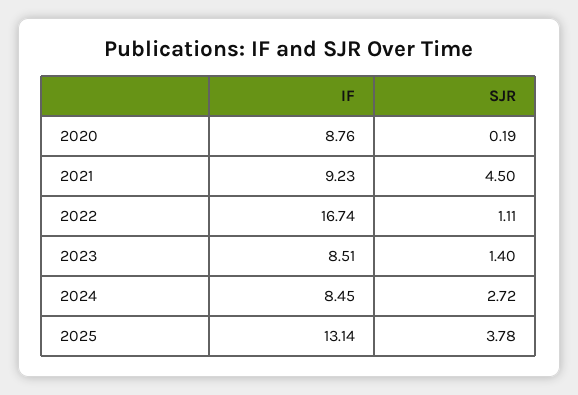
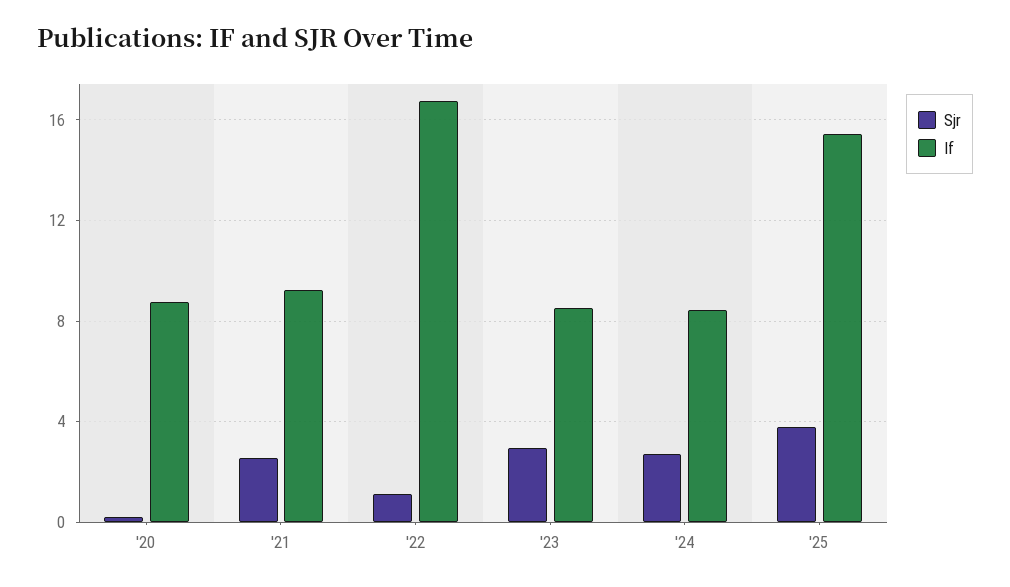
SJR, 2021: 4.5 -> 2.5
SJR, 2023: 1.4 -> 3
IF, 2025: 13.14 -> 15.5

